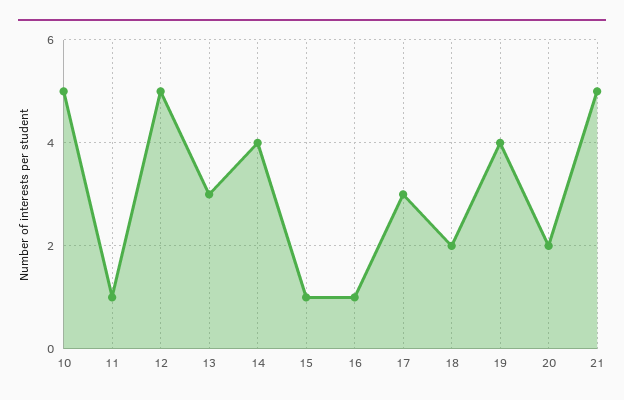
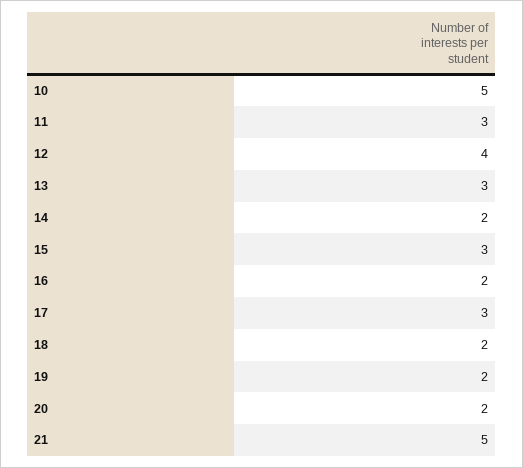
11: 1 -> 3
12: 5 -> 4
14: 4 -> 2
15: 1 -> 3
16: 1 -> 2
19: 4 -> 2

